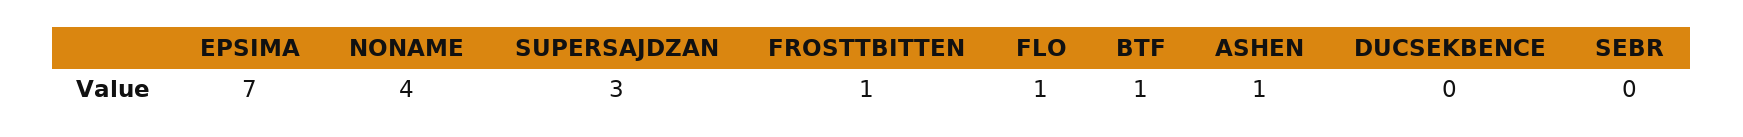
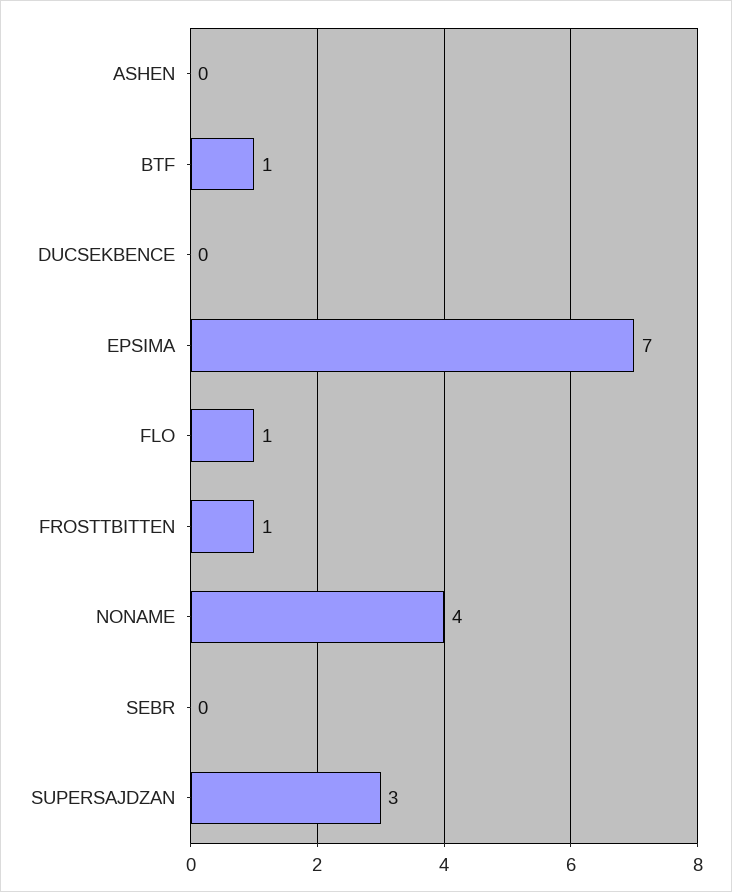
ASHEN: 1 -> 0

